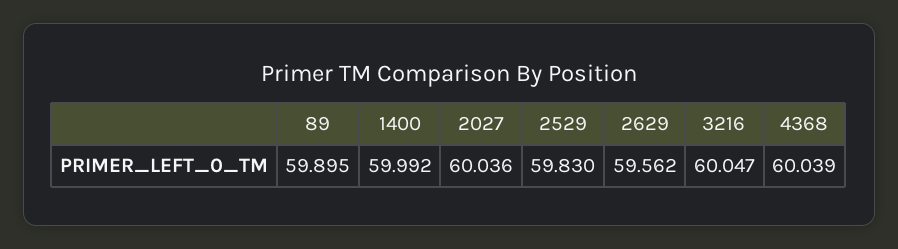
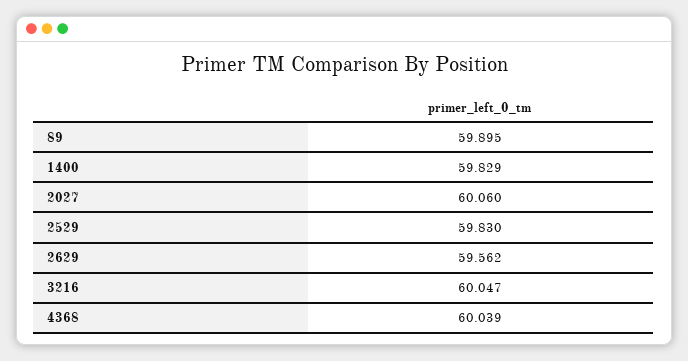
1400: 59.992 -> 59.829
2027: 60.036 -> 60.06

